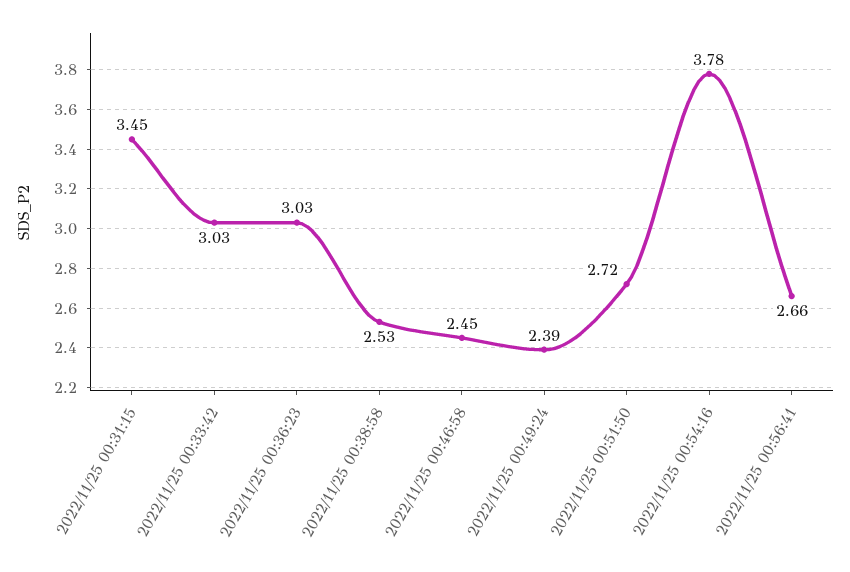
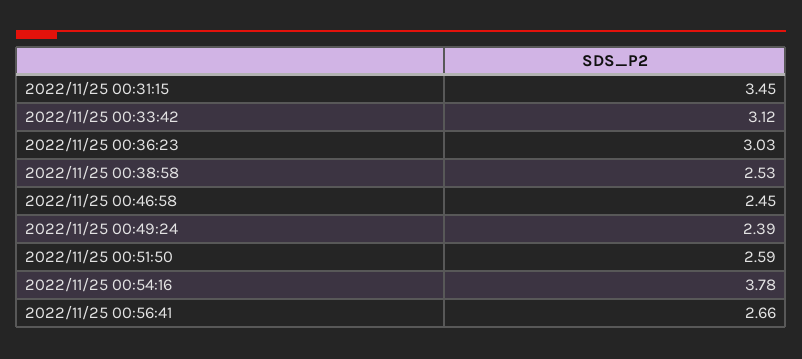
2022/11/25 00:33:42: 3.03 -> 3.12
2022/11/25 00:51:50: 2.72 -> 2.59

